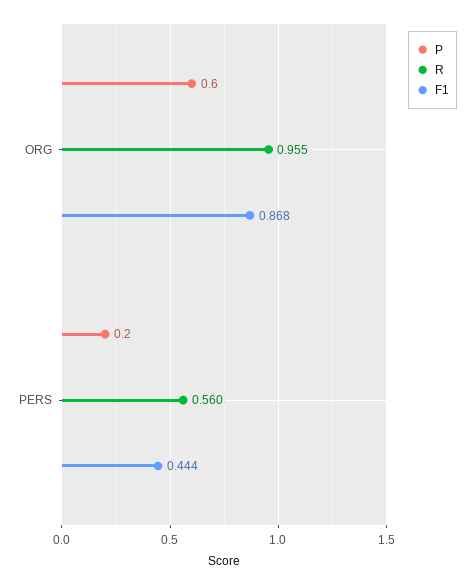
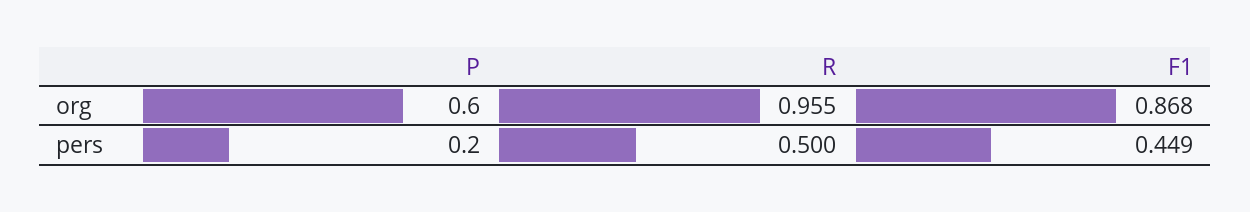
R, PERS: 0.56 -> 0.5
F1, PERS: 0.444 -> 0.449

